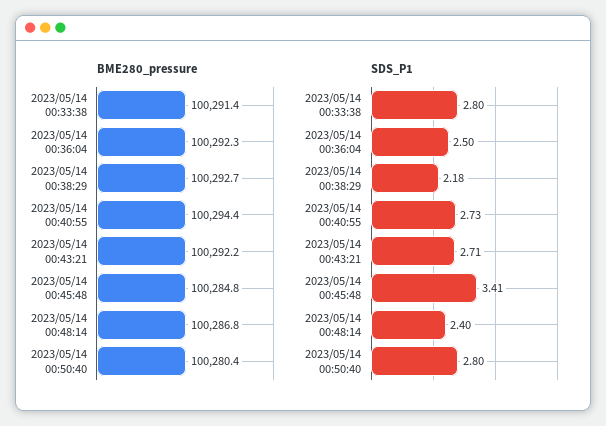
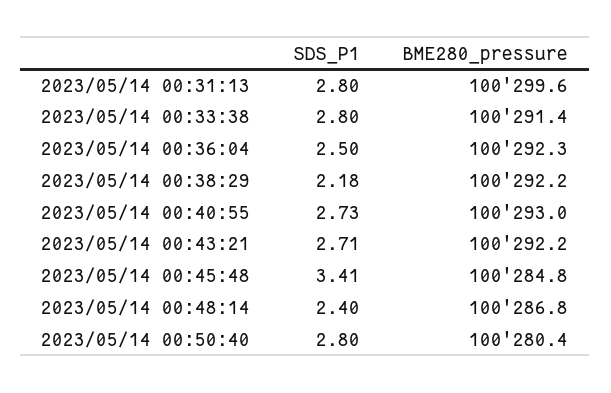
BME280_pressure, 2023/05/14 00:38:29: 100292.7 -> 100292.2
BME280_pressure, 2023/05/14 00:40:55: 100294.4 -> 100293
SDS_P1, 2023/05/14 00:31:13: none -> 2.8
BME280_pressure, 2023/05/14 00:31:13: none -> 100299.6

